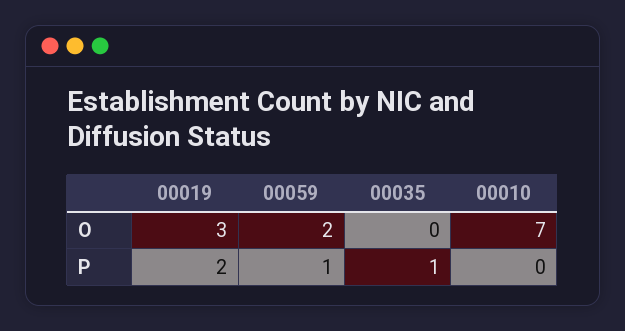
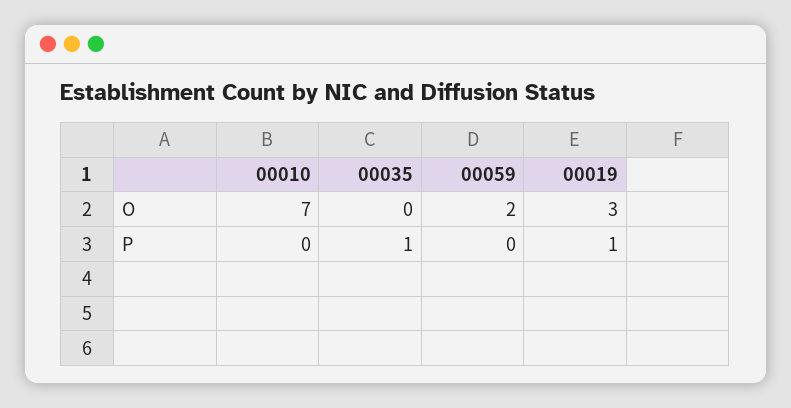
00019, P: 2 -> 1
00059, P: 1 -> 0

